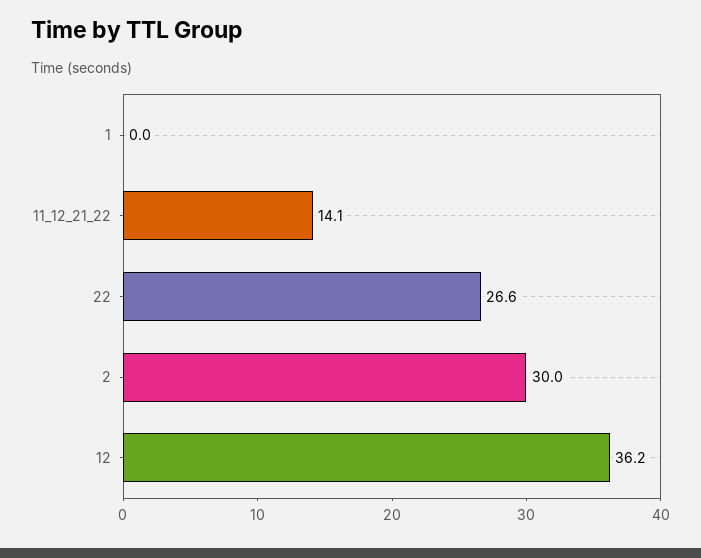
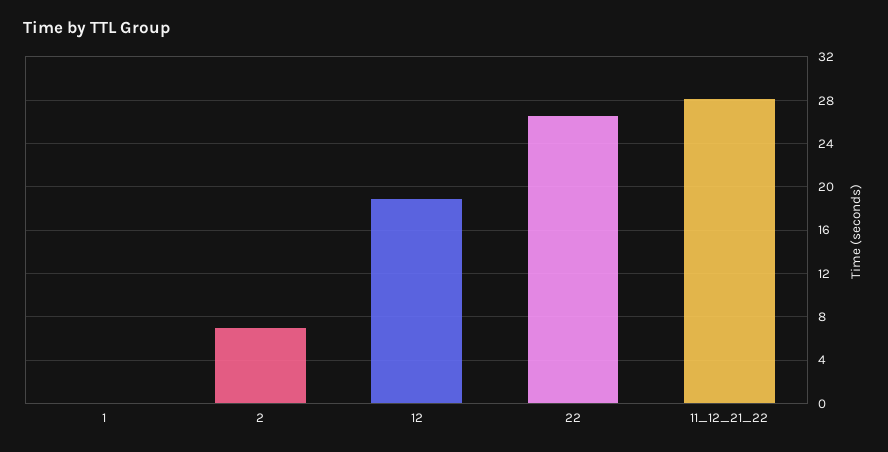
11_12_21_22: 14.1 -> 28
2: 30 -> 7
12: 36.2 -> 19

